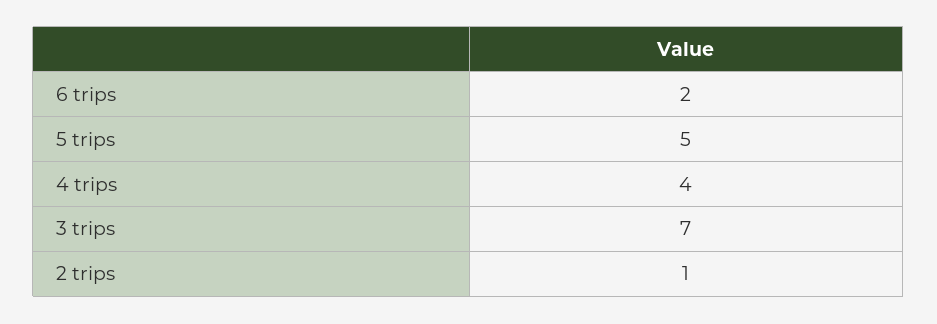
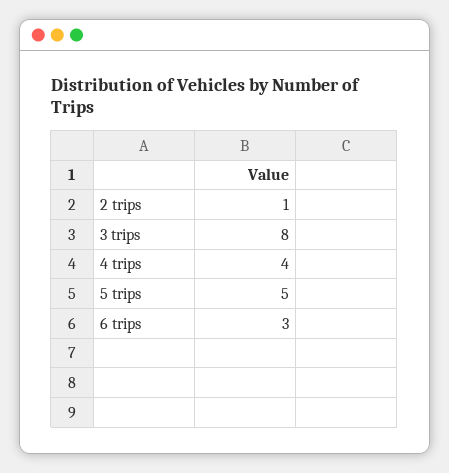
6 trips: 2 -> 3
3 trips: 7 -> 8

